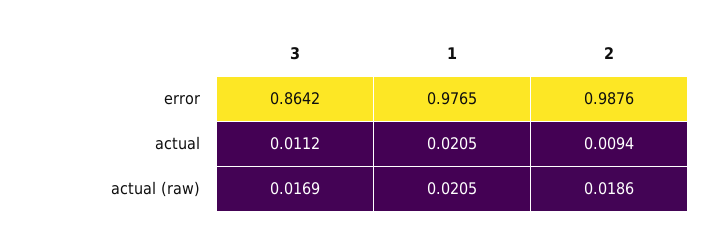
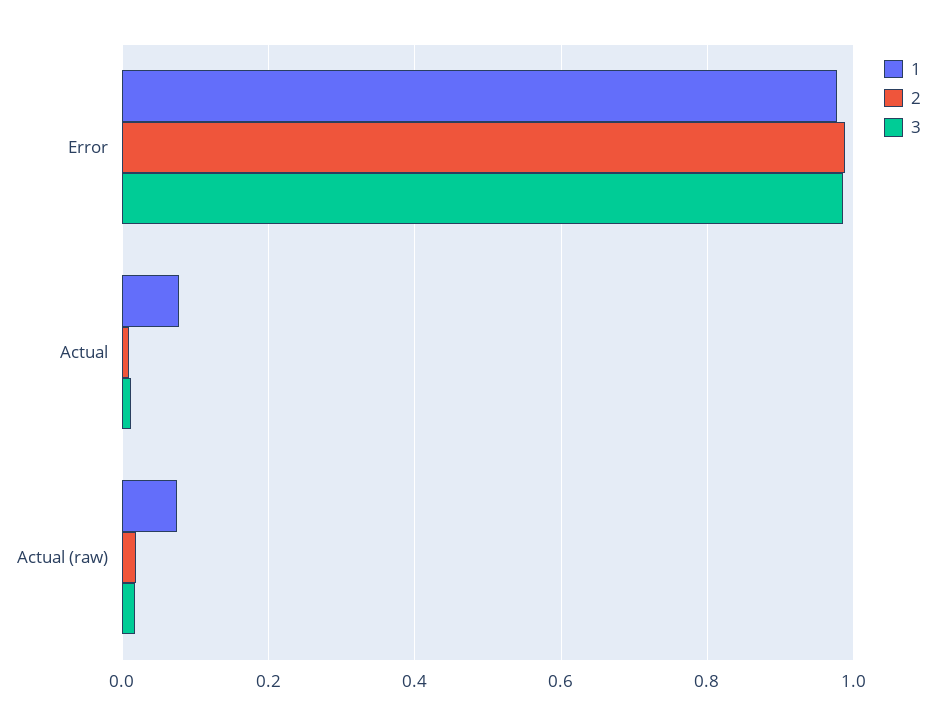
3, error: 0.8642 -> 0.98
1, actual: 0.0205 -> 0.08
1, actual (raw): 0.0205 -> 0.08

